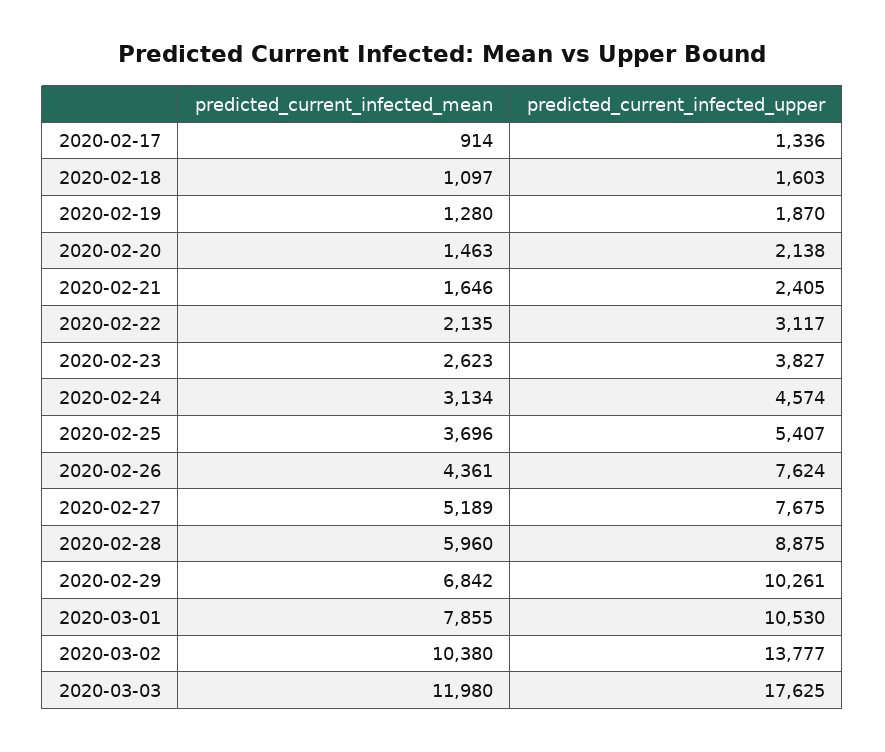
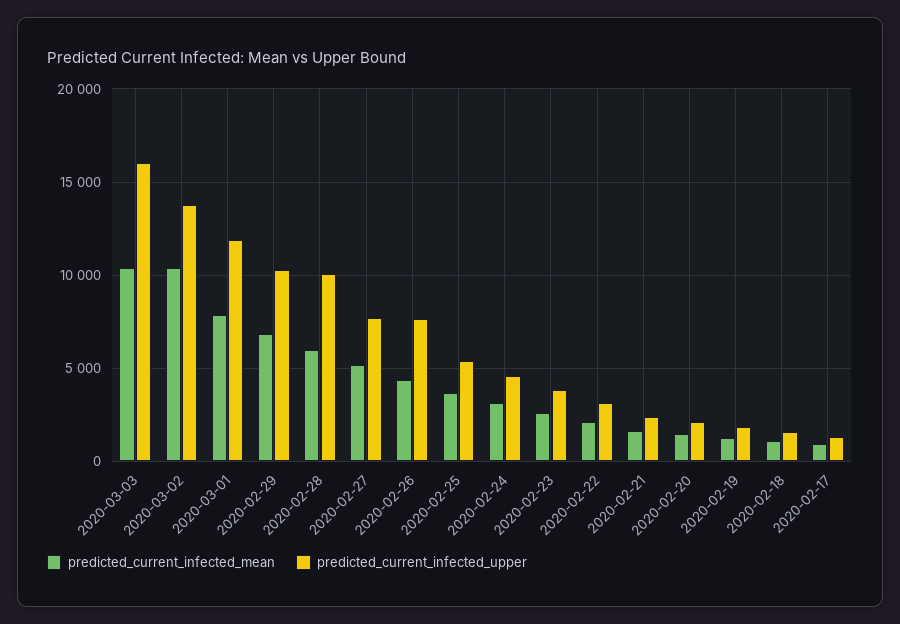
predicted_current_infected_upper, 2020-02-28: 8875 -> 10000
predicted_current_infected_upper, 2020-03-01: 10530 -> 12000
predicted_current_infected_mean, 2020-03-03: 11980 -> 10500
predicted_current_infected_upper, 2020-03-03: 17625 -> 16000

